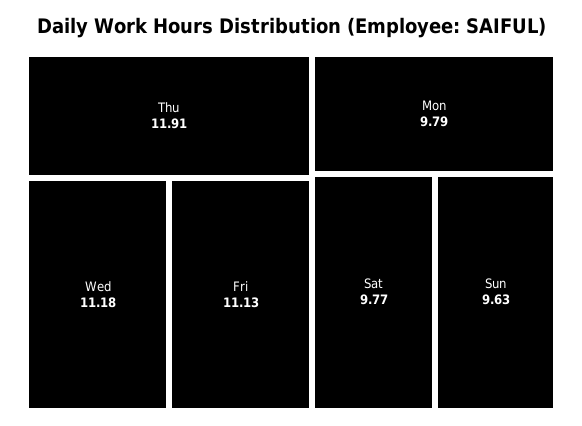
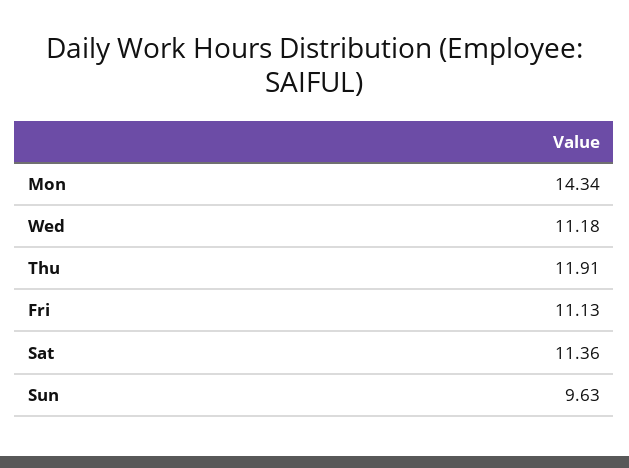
Mon: 9.79 -> 14.34
Sat: 9.77 -> 11.36

